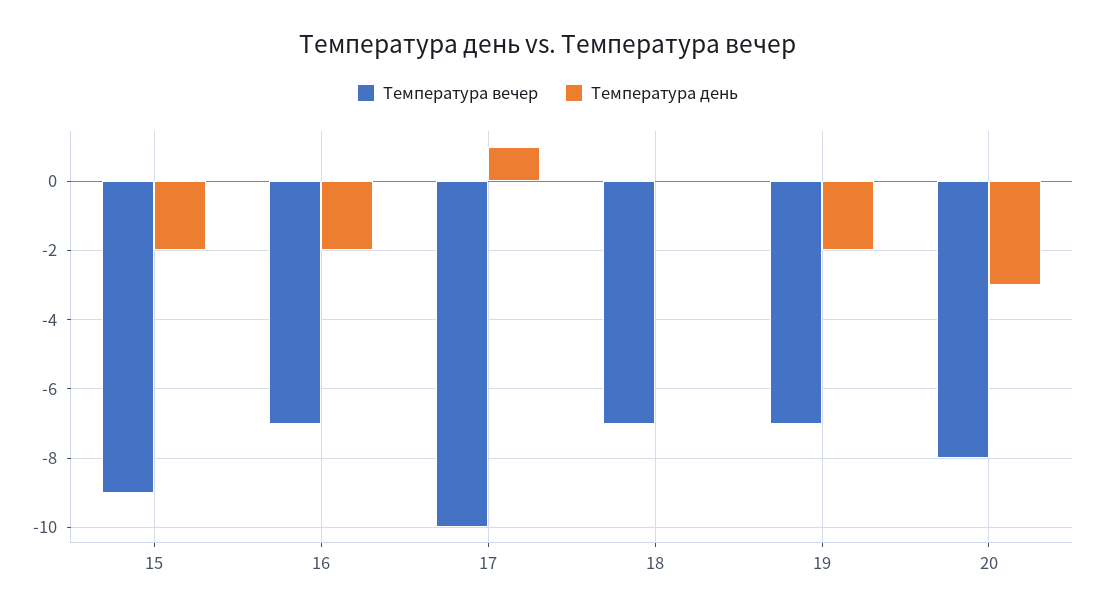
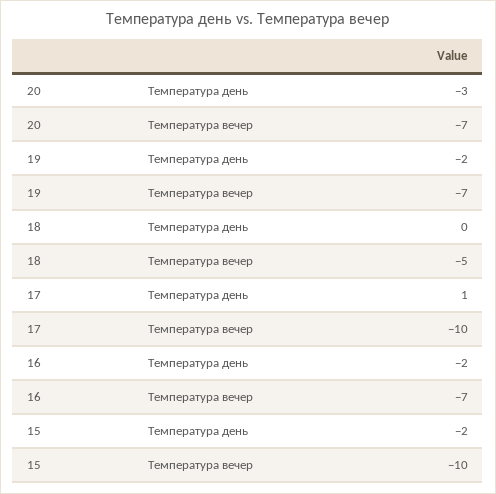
Температура вечер, 15: -9 -> -10
Температура вечер, 18: -7 -> -5
Температура вечер, 20: -8 -> -7

